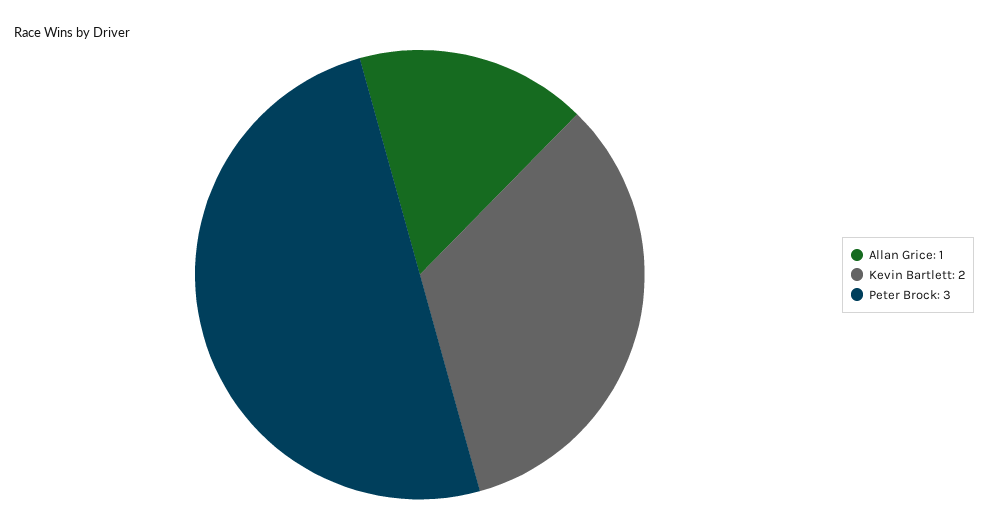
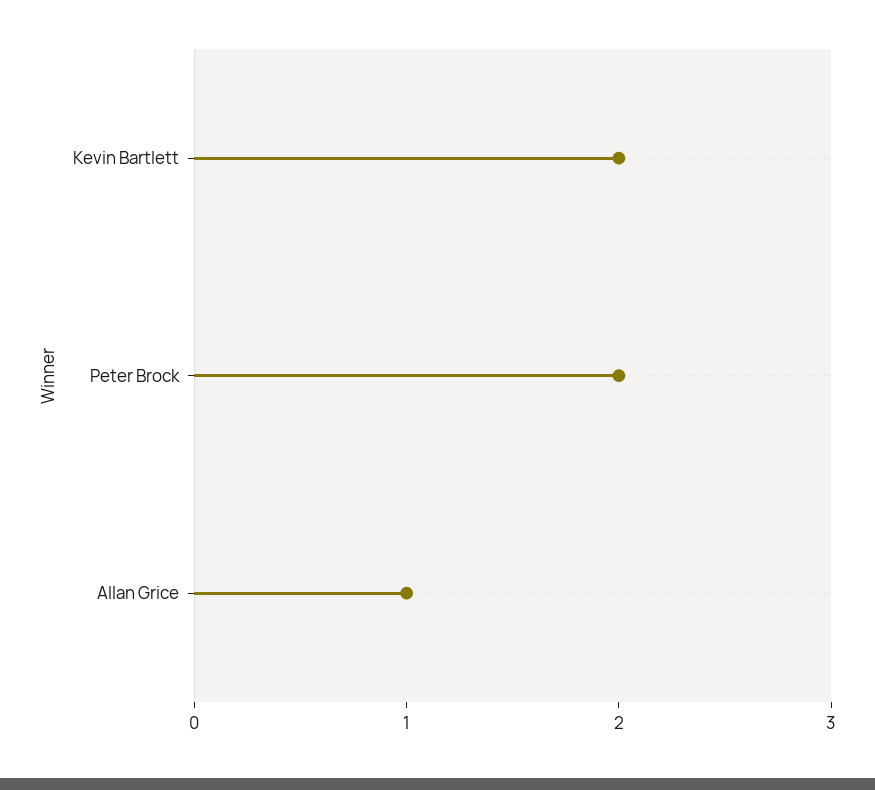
Peter Brock: 3 -> 2

